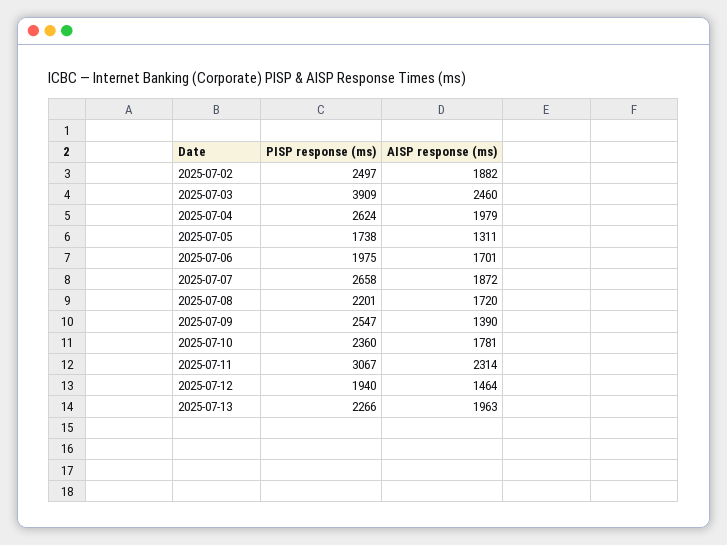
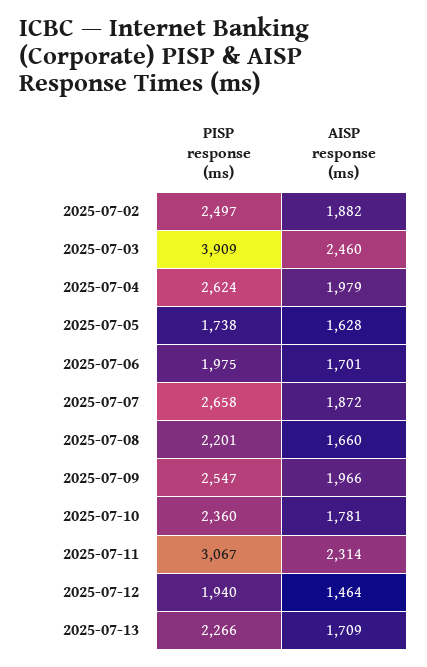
AISP response (ms), 2025-07-05: 1311 -> 1628
AISP response (ms), 2025-07-08: 1720 -> 1660
AISP response (ms), 2025-07-09: 1390 -> 1966
AISP response (ms), 2025-07-13: 1963 -> 1709

